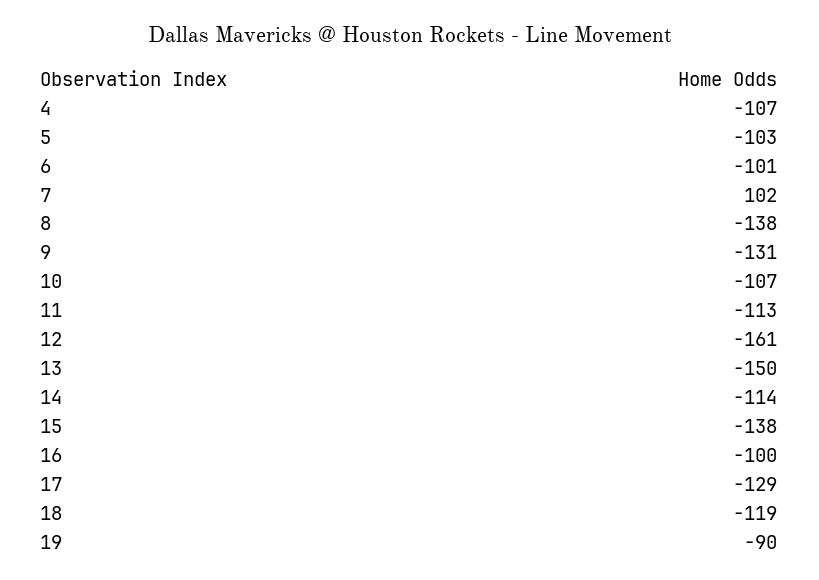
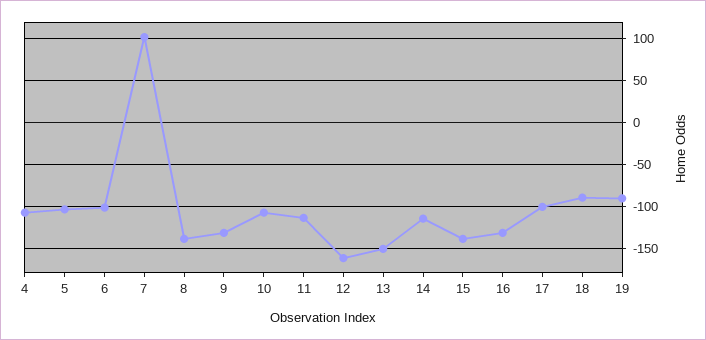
16: -100 -> -130
17: -129 -> -100
18: -119 -> -90

